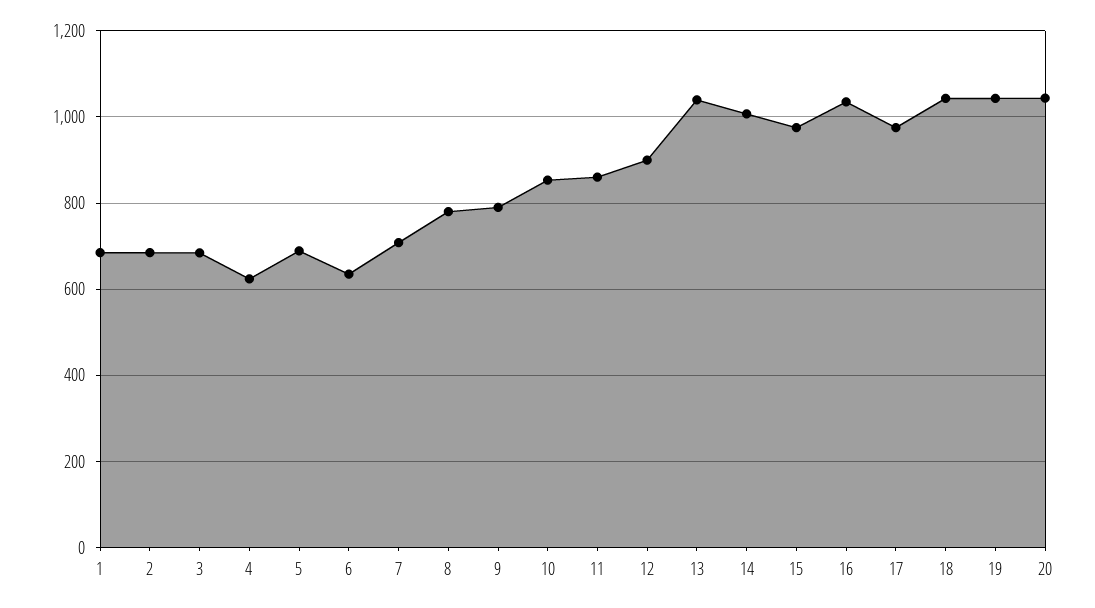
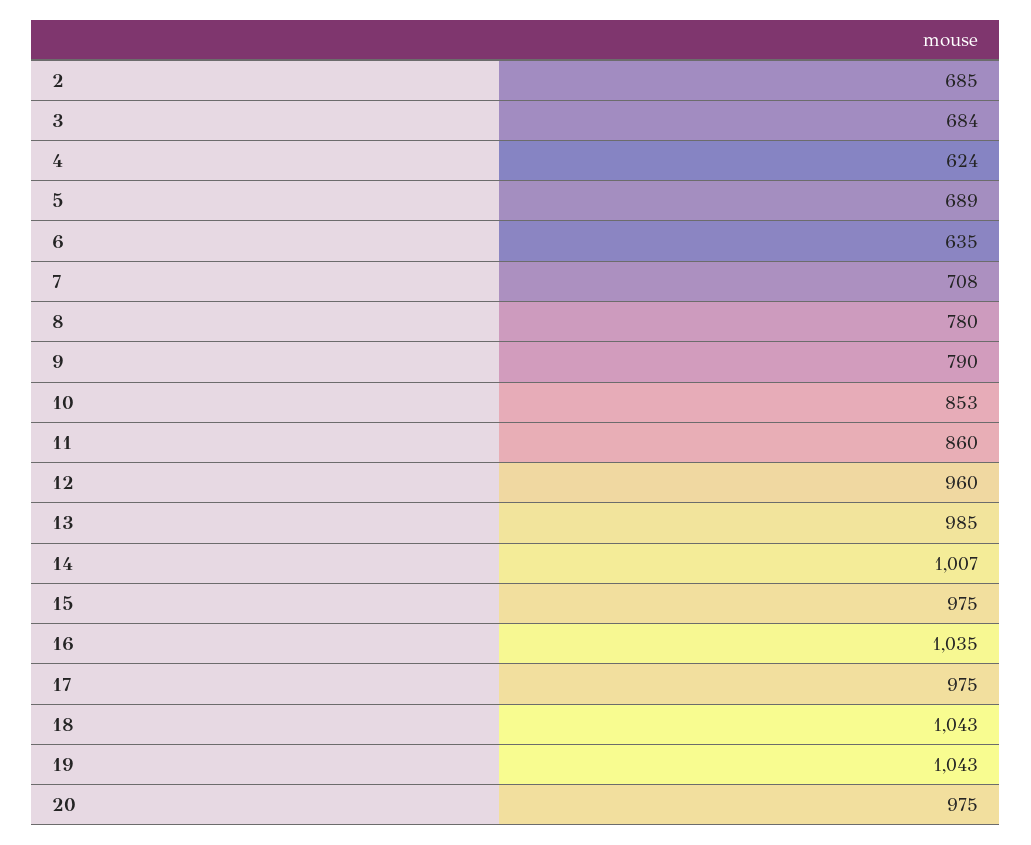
1: 680 -> none
12: 900 -> 960
13: 1040 -> 985
20: 1040 -> 975

